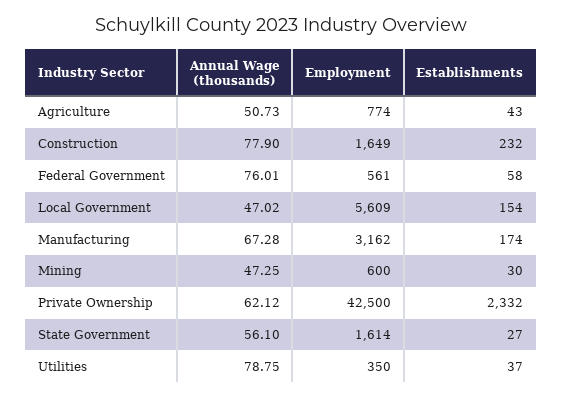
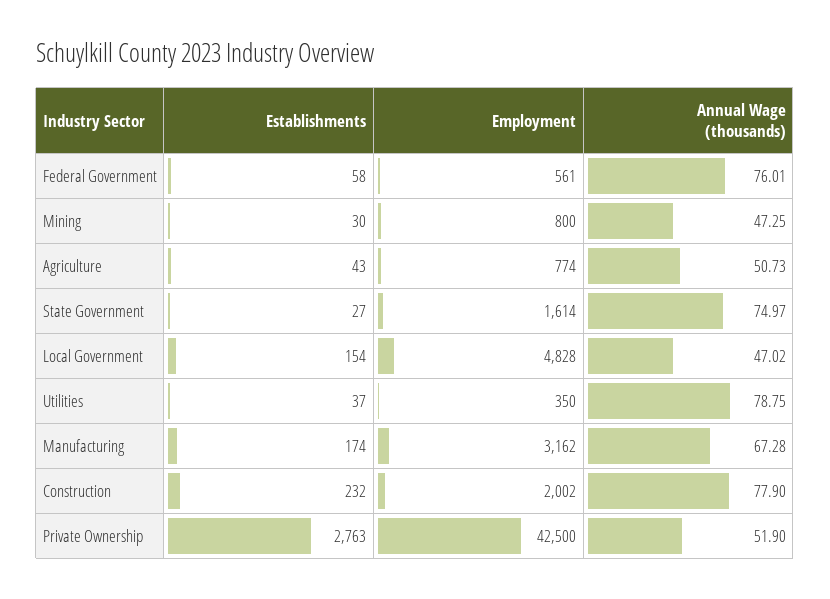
Employment, Construction: 1649 -> 2002
Employment, Local Government: 5609 -> 4828
Employment, Mining: 600 -> 800
Annual Wage (thousands), Private Ownership: 62.12 -> 51.9
Establishments, Private Ownership: 2332 -> 2763
Annual Wage (thousands), State Government: 56.1 -> 74.97

